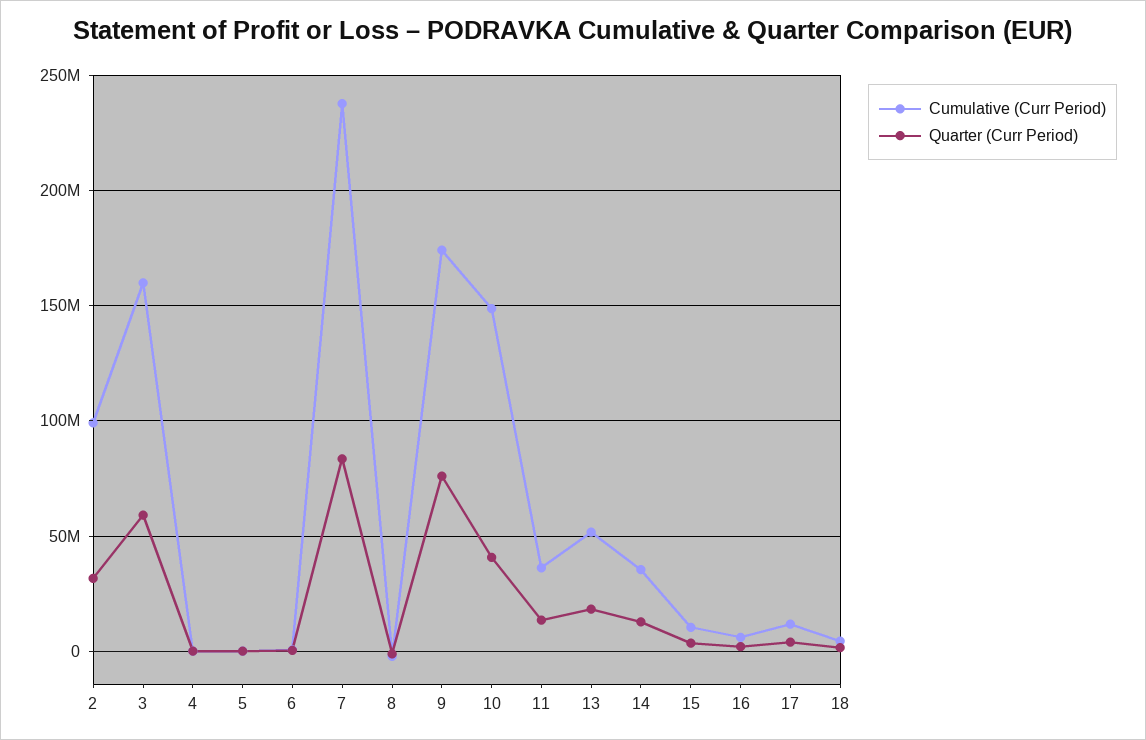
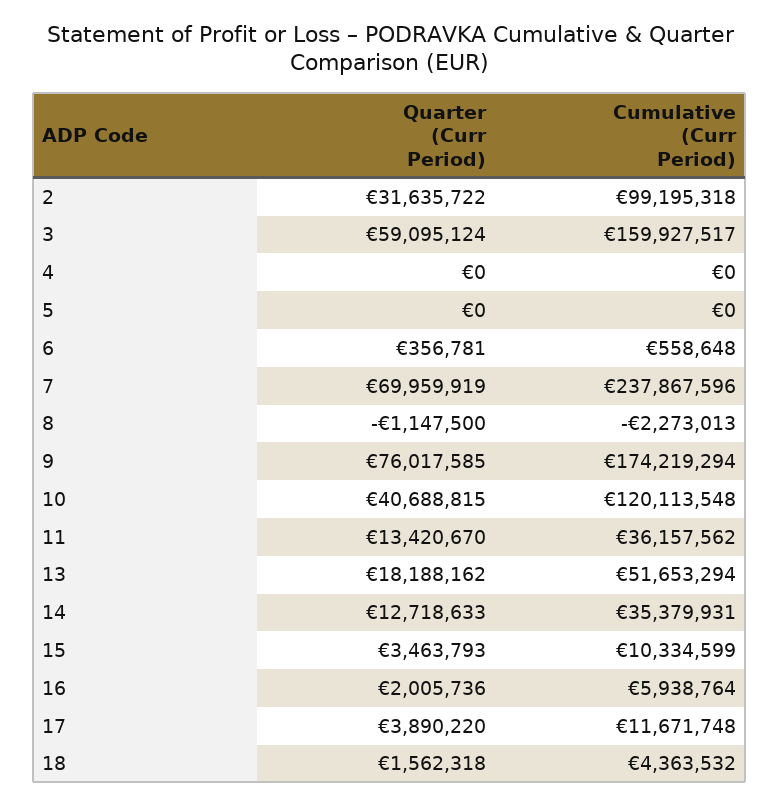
Quarter (Curr Period), 7: 85000000 -> 69959919
Cumulative (Curr Period), 10: 150000000 -> 120113548

